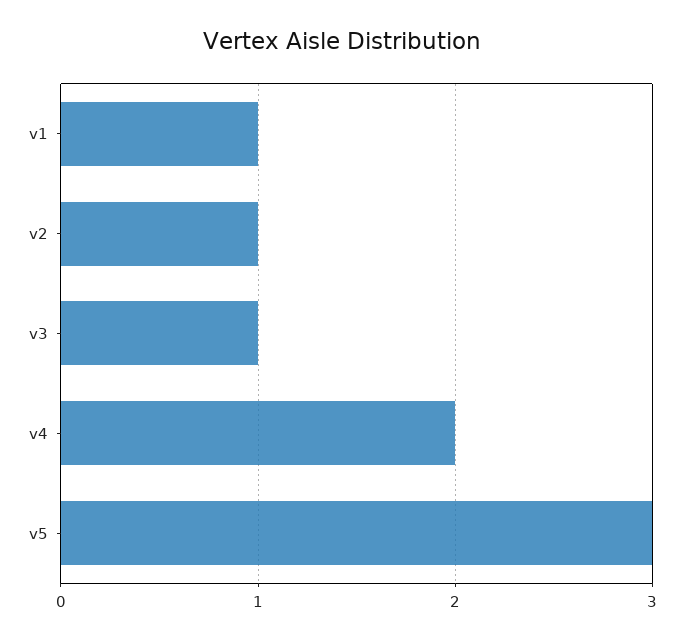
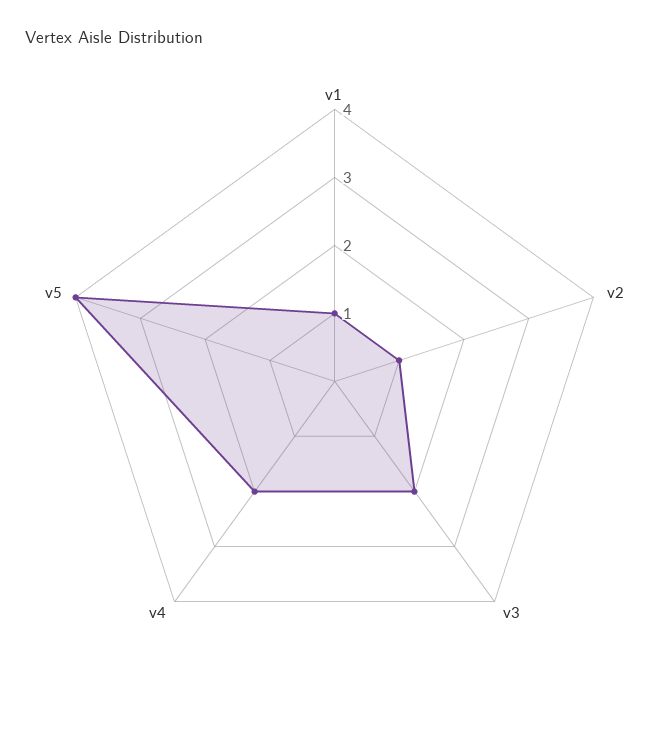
v3: 1 -> 2
v5: 3 -> 4

